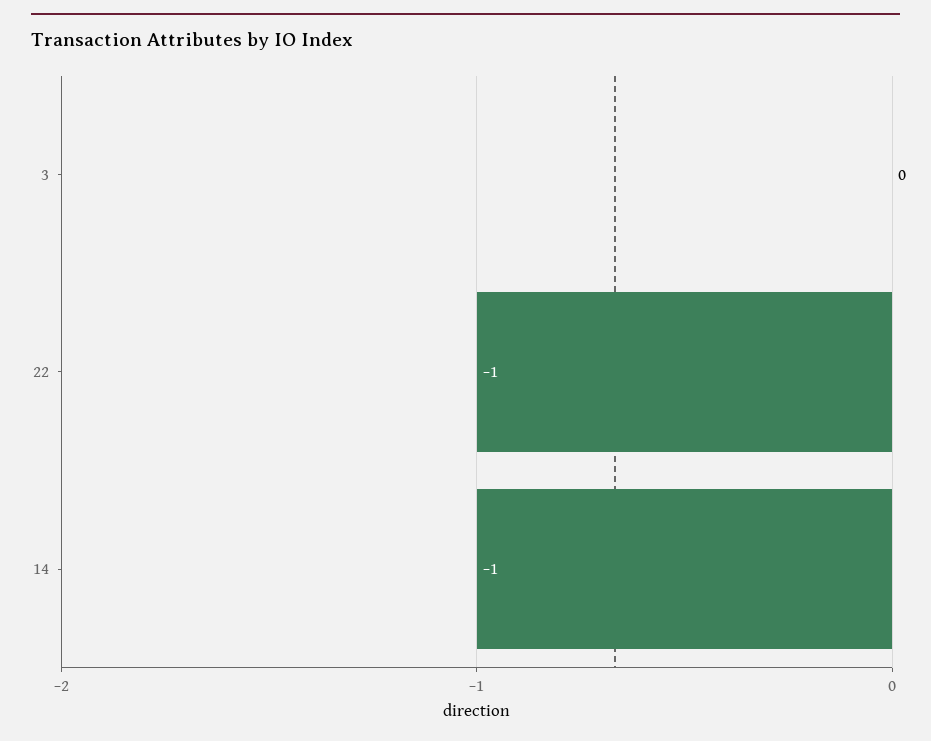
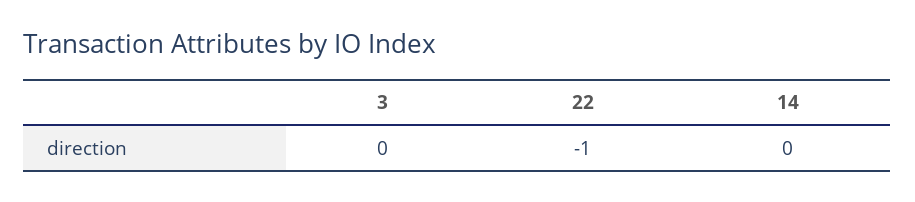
14: -1 -> 0

